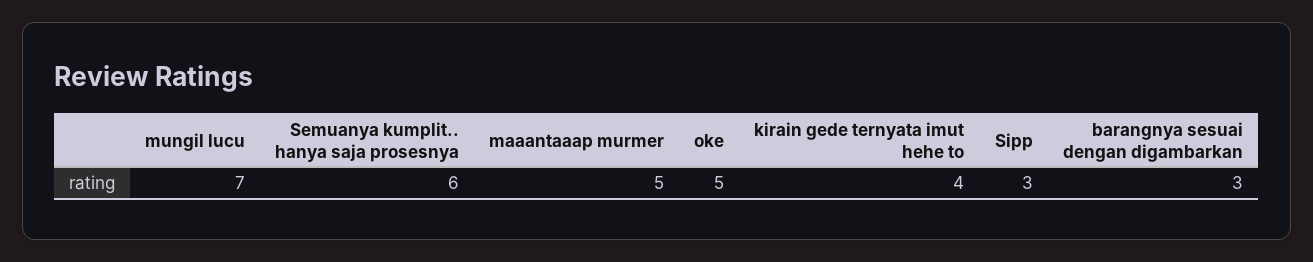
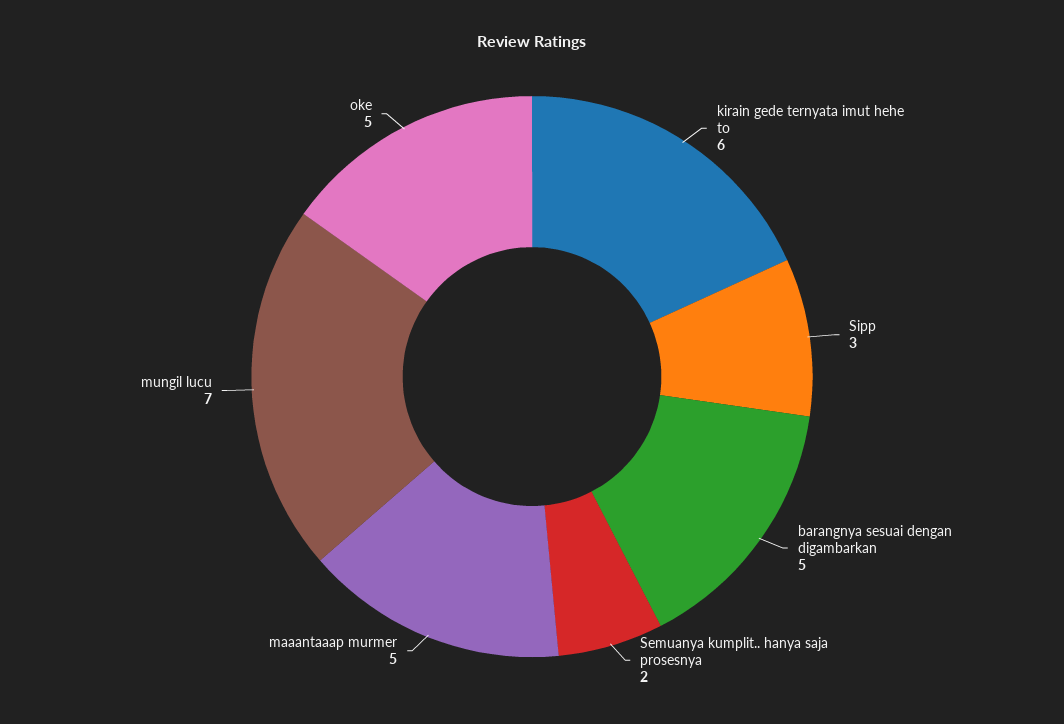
Semuanya kumplit.. hanya saja prosesnya: 6 -> 2
kirain gede ternyata imut hehe to: 4 -> 6
barangnya sesuai dengan digambarkan: 3 -> 5

